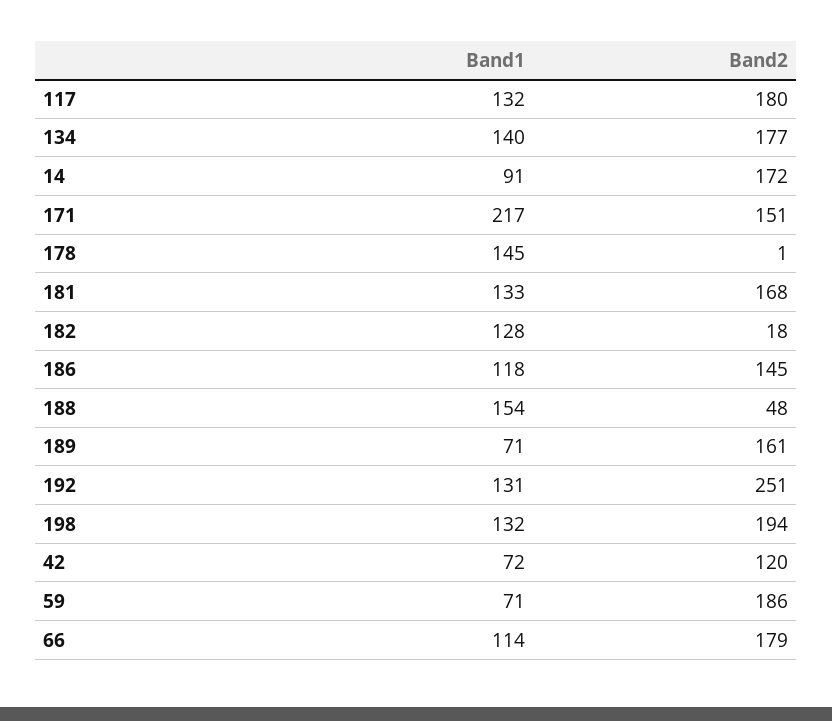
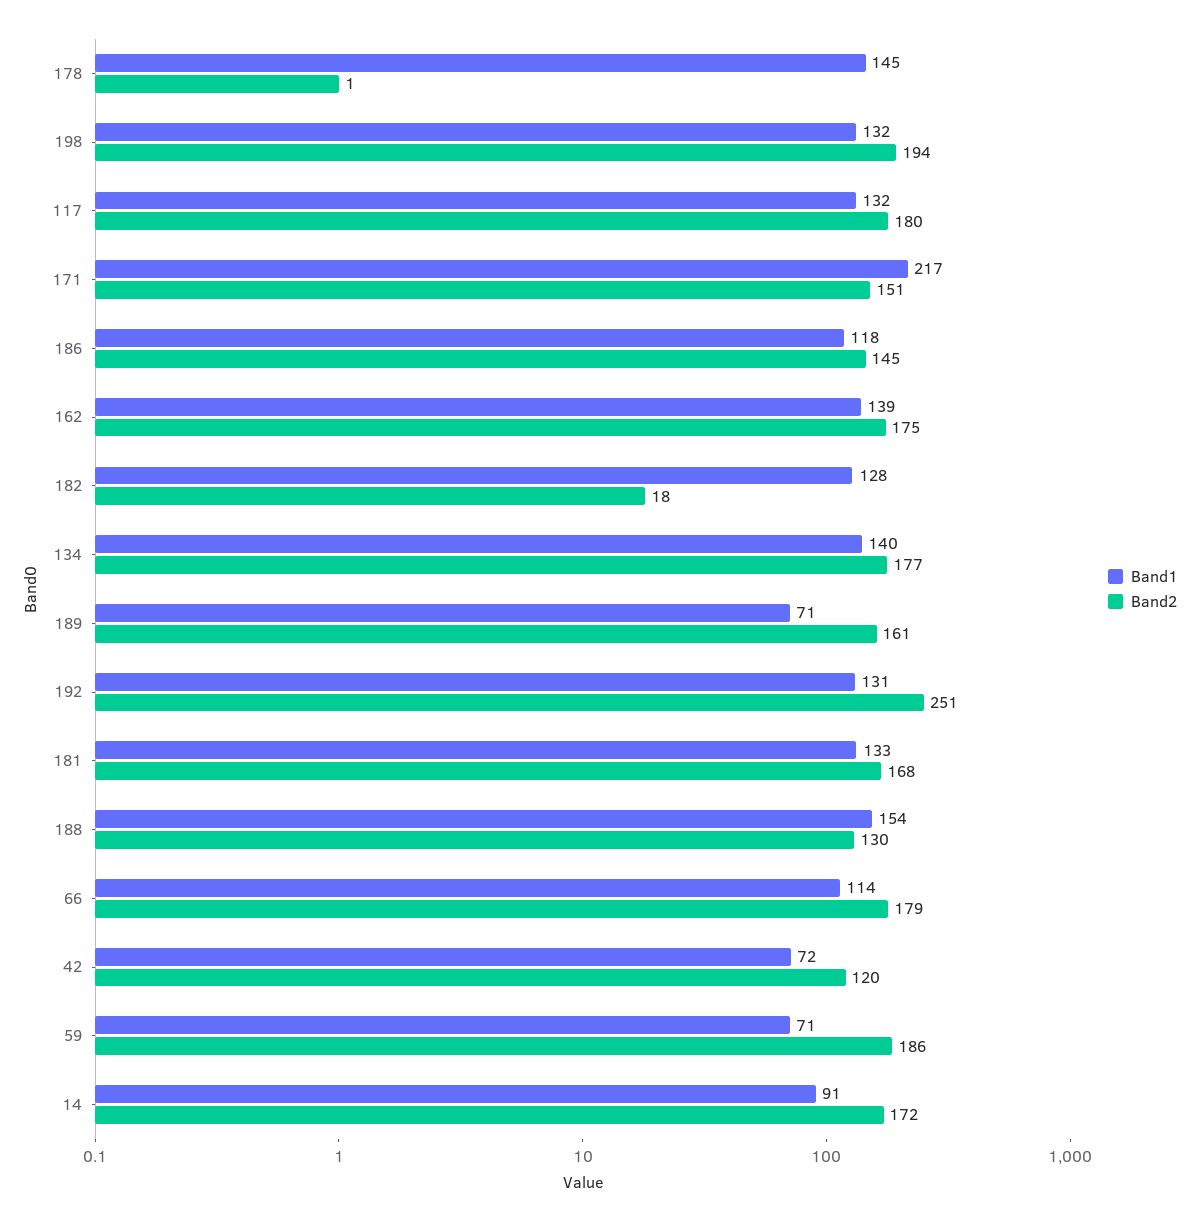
Band2, 188: 48 -> 130
Band1, 162: none -> 139
Band2, 162: none -> 175

